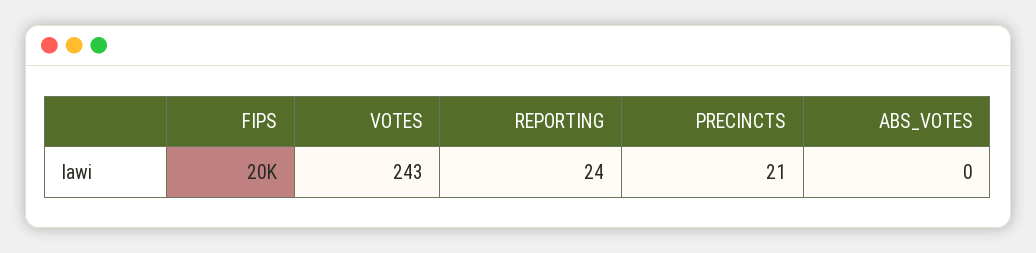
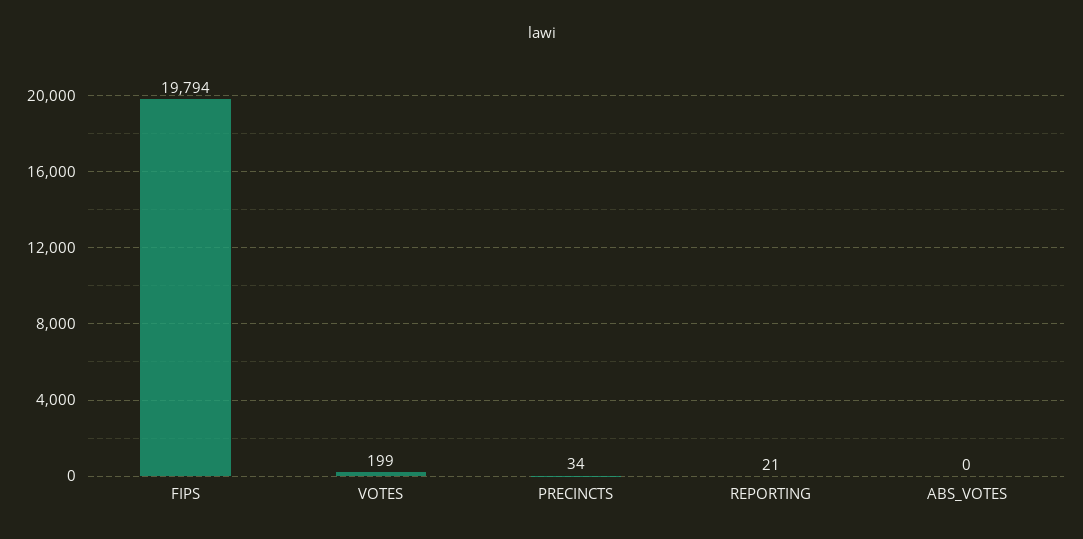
VOTES: 243 -> 199
REPORTING: 24 -> 21
PRECINCTS: 21 -> 34

